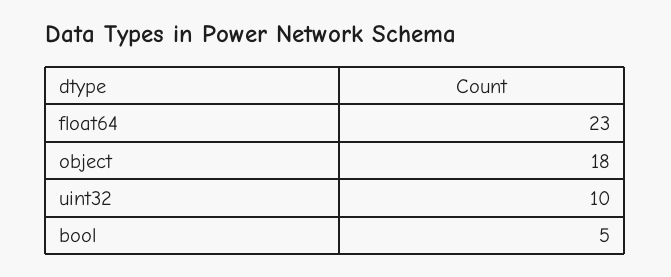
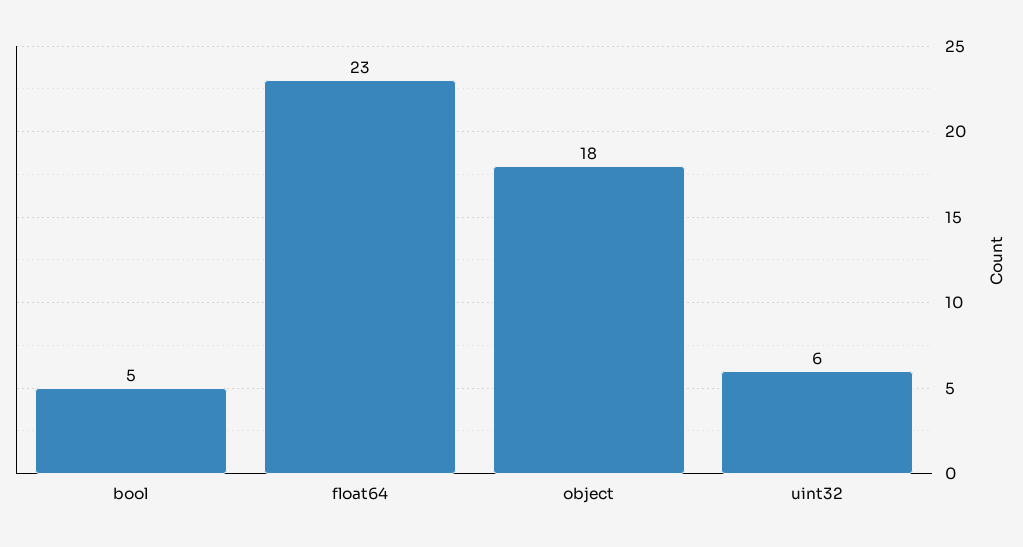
uint32: 10 -> 6

